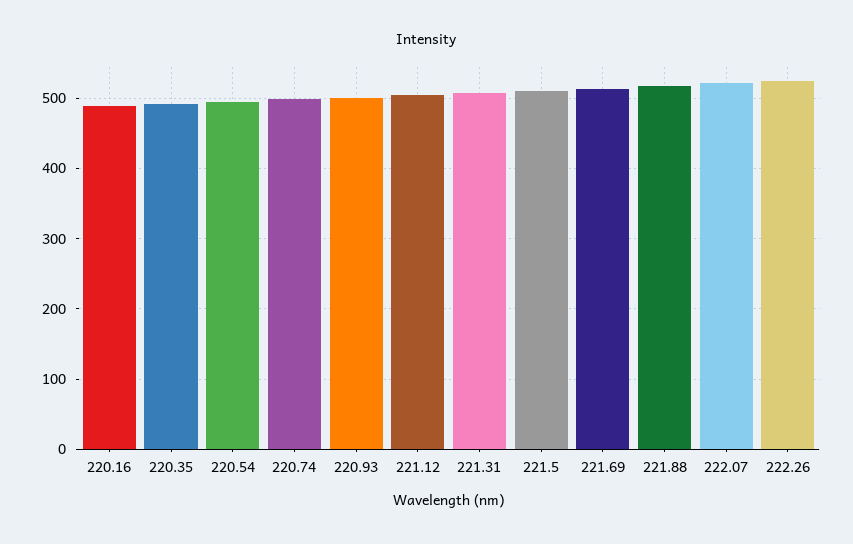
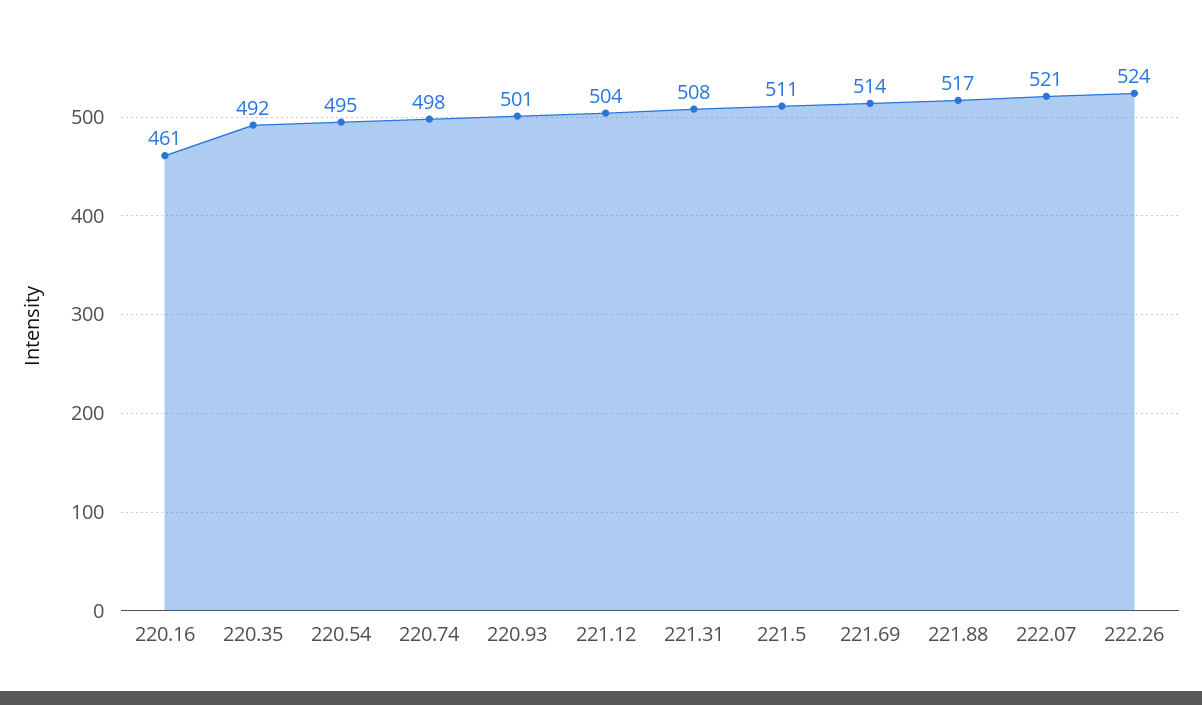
220.16: 490 -> 461

